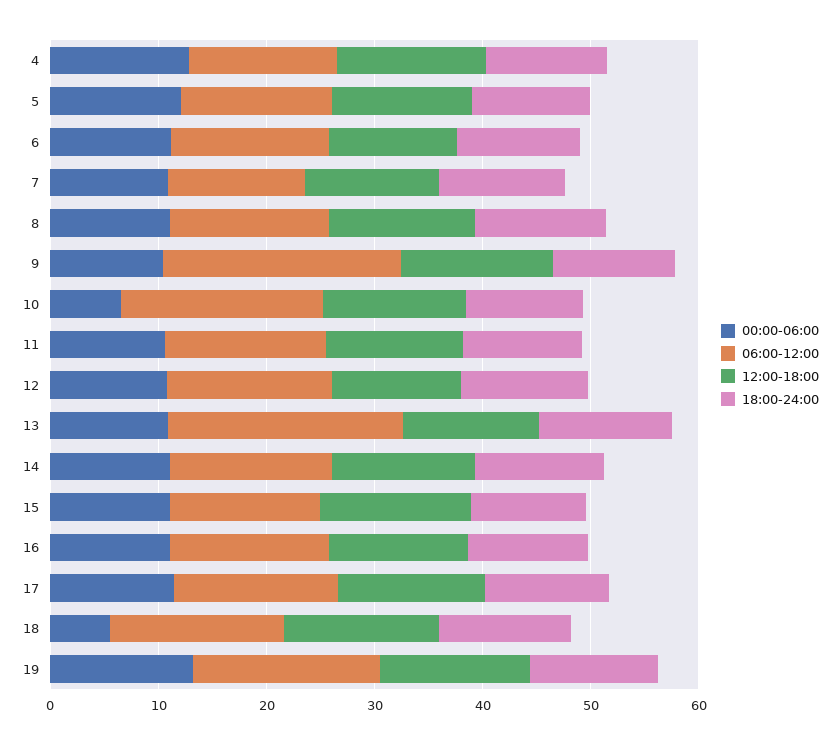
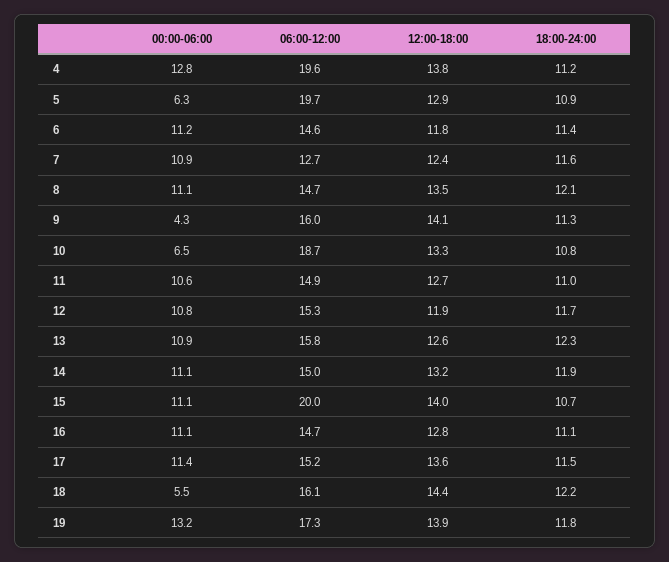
06:00-12:00, 4: 14 -> 19.6
00:00-06:00, 5: 12 -> 6.3
06:00-12:00, 5: 14 -> 19.7
00:00-06:00, 9: 10 -> 4.3
06:00-12:00, 9: 22 -> 16
06:00-12:00, 13: 22 -> 15.8
06:00-12:00, 15: 14 -> 20

